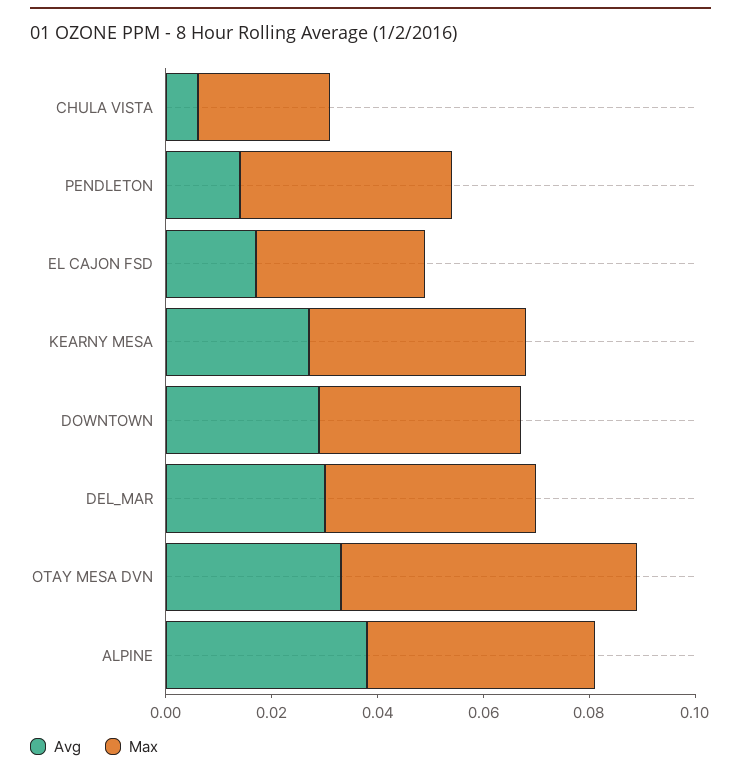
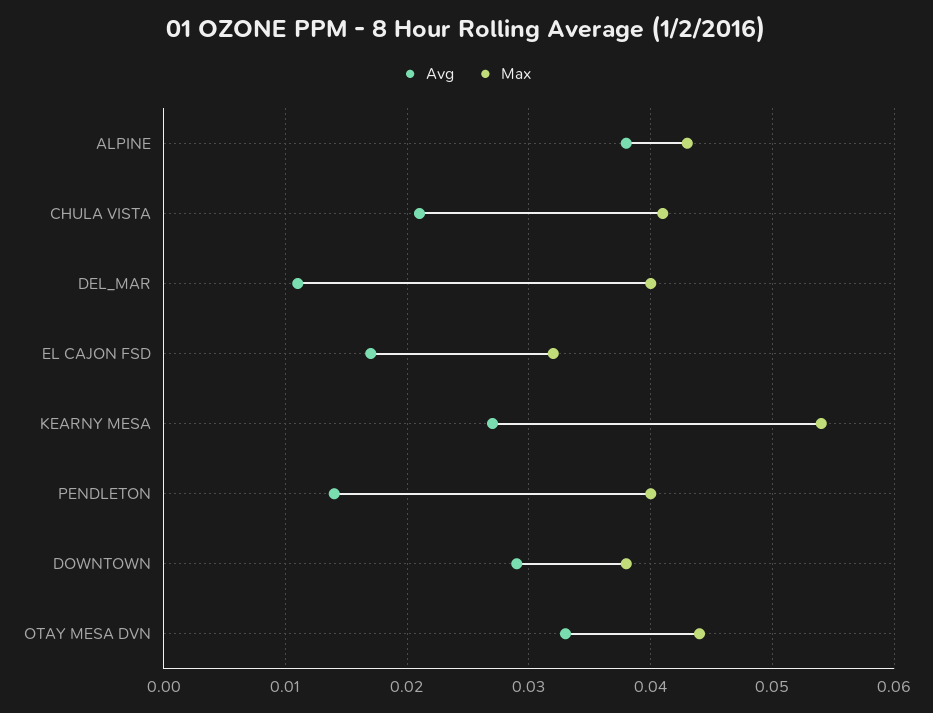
Avg, CHULA VISTA: 0.005 -> 0.021
Max, CHULA VISTA: 0.025 -> 0.041
Max, KEARNY MESA: 0.04 -> 0.054
Avg, DEL_MAR: 0.03 -> 0.011
Max, OTAY MESA DVN: 0.055 -> 0.044

